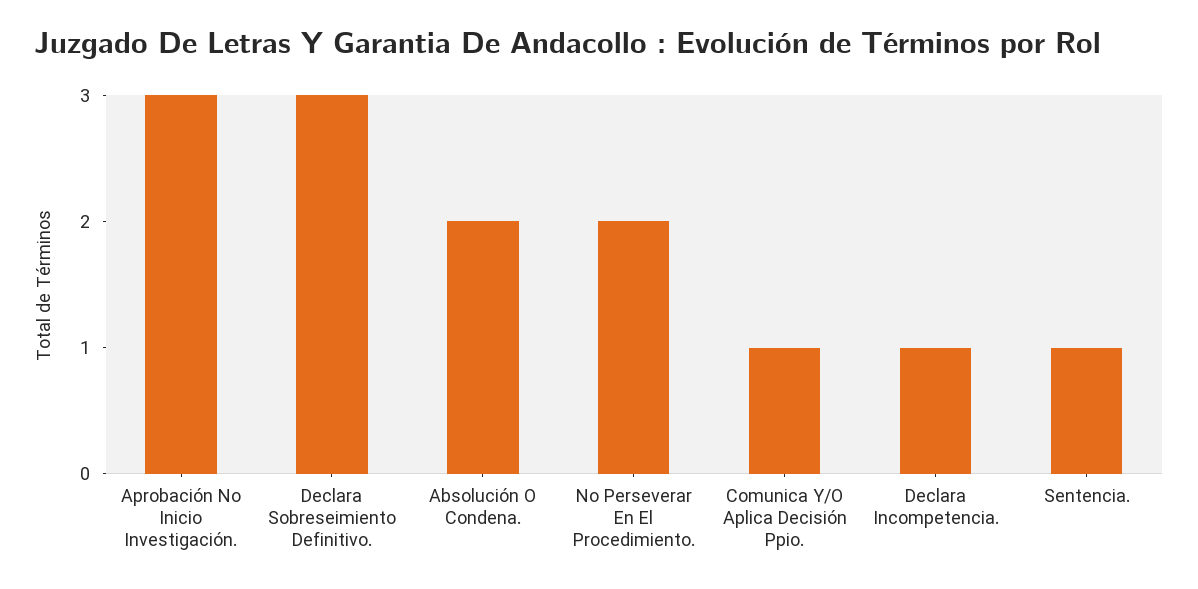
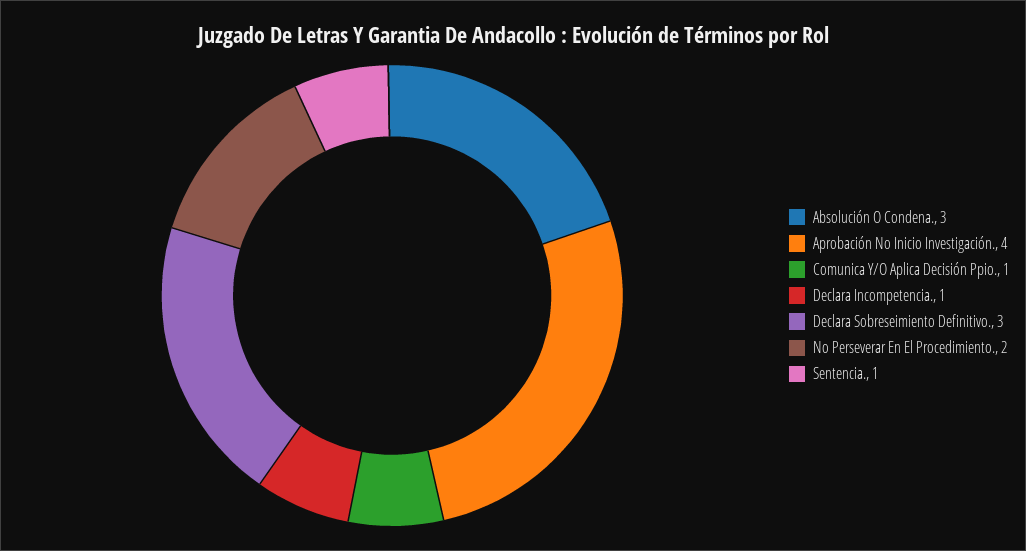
Aprobación No Inicio Investigación.: 3 -> 4
Absolución O Condena.: 2 -> 3

